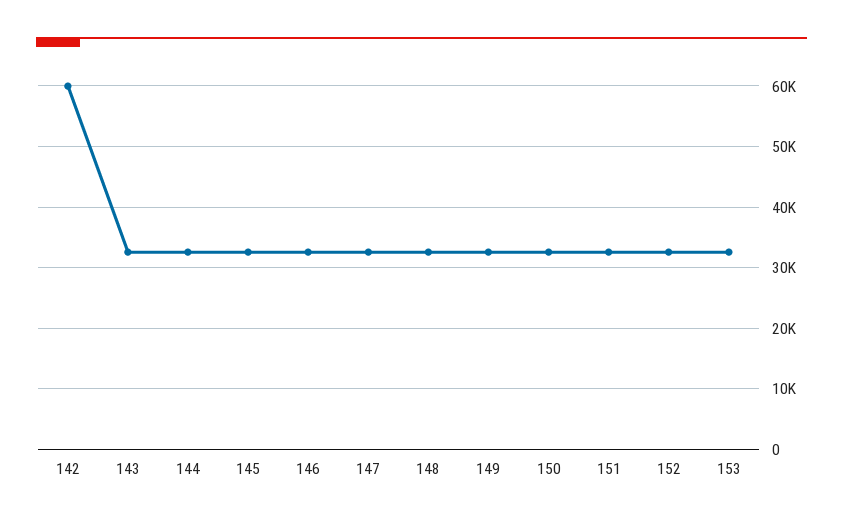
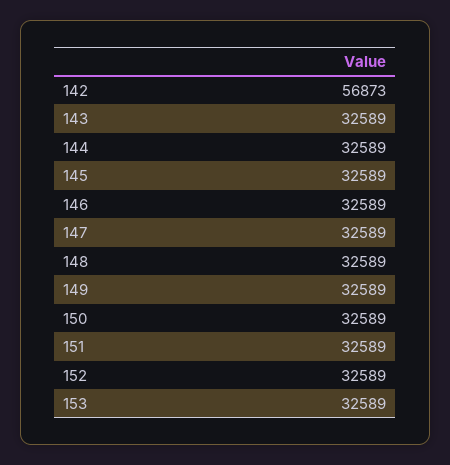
142: 60000 -> 56873

